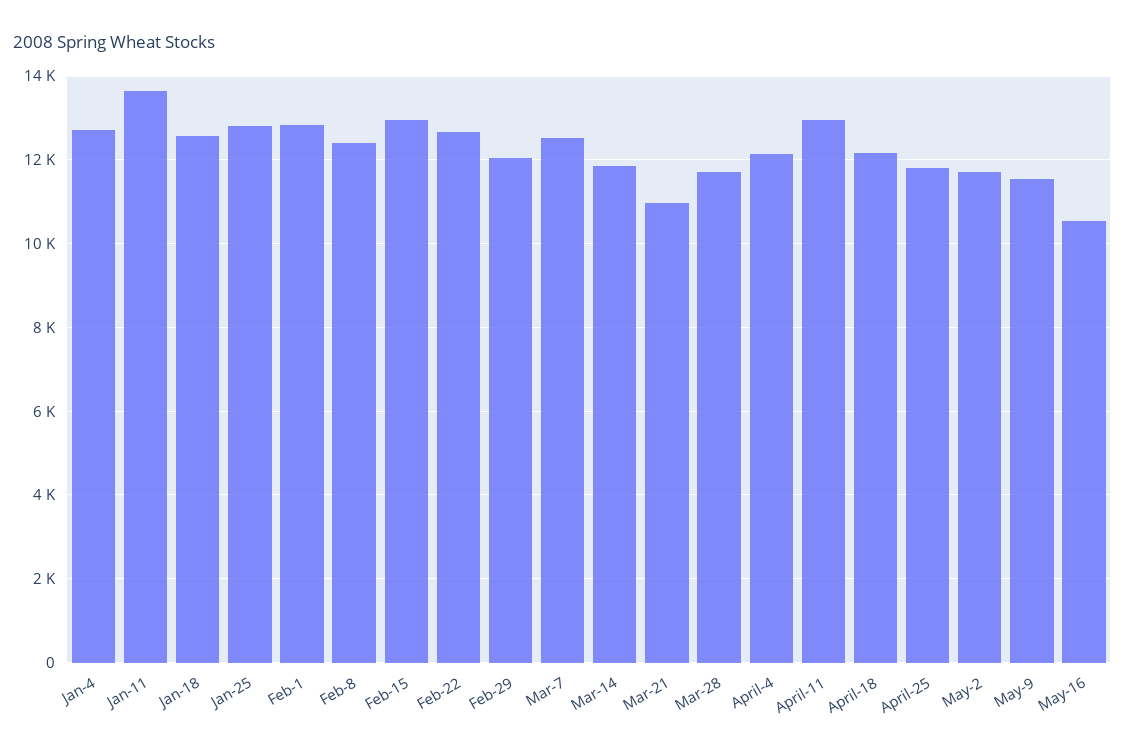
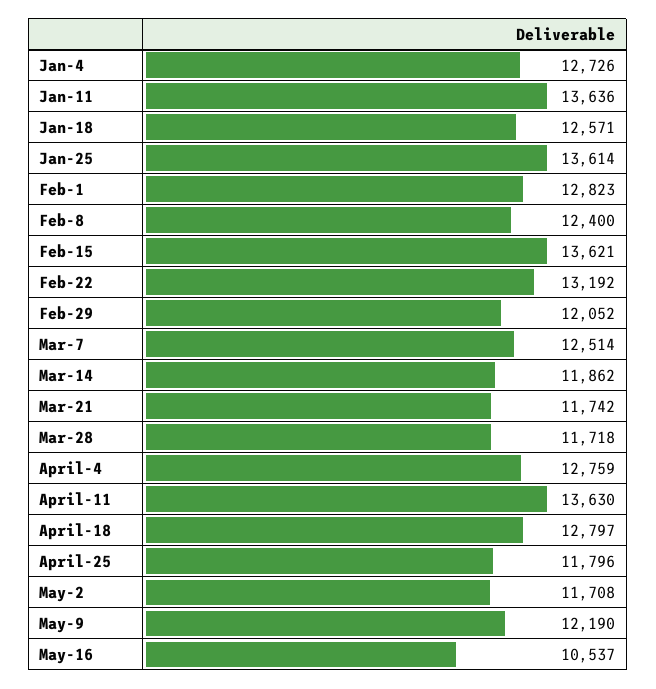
Jan-25: 12800 -> 13614
Feb-15: 13000 -> 13621
Feb-22: 12600 -> 13192
Mar-21: 11000 -> 11742
April-4: 12200 -> 12759
April-11: 13000 -> 13630
April-18: 12200 -> 12797
May-9: 11600 -> 12190

